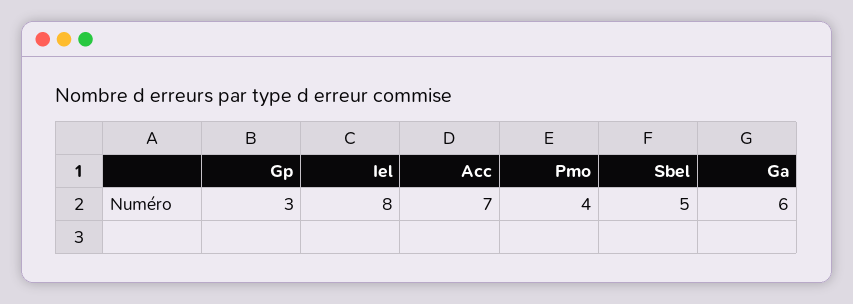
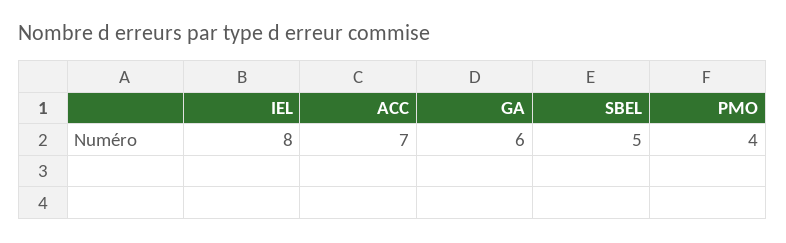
Gp: 3 -> none

